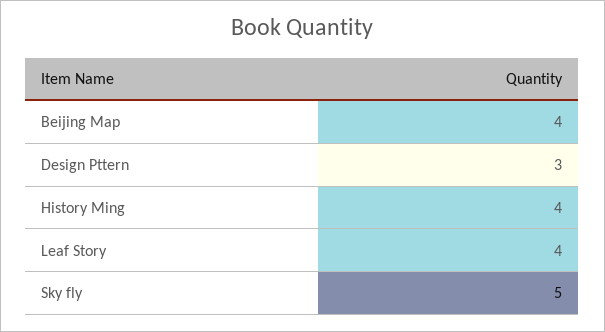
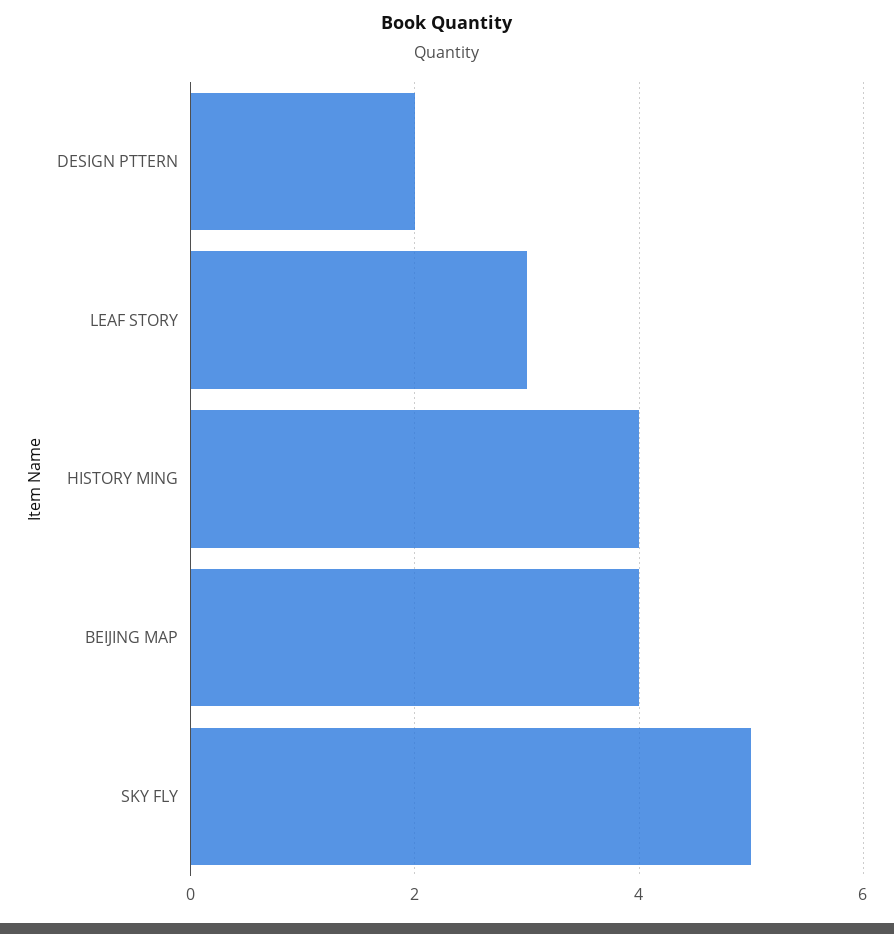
Design Pttern: 3 -> 2
Leaf Story: 4 -> 3

